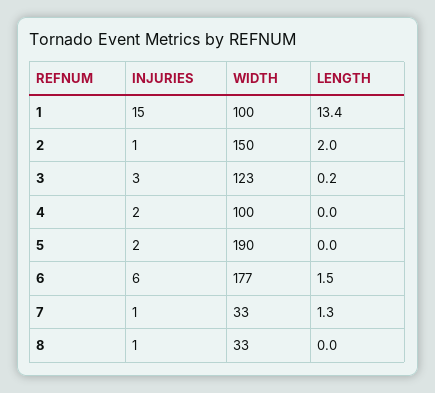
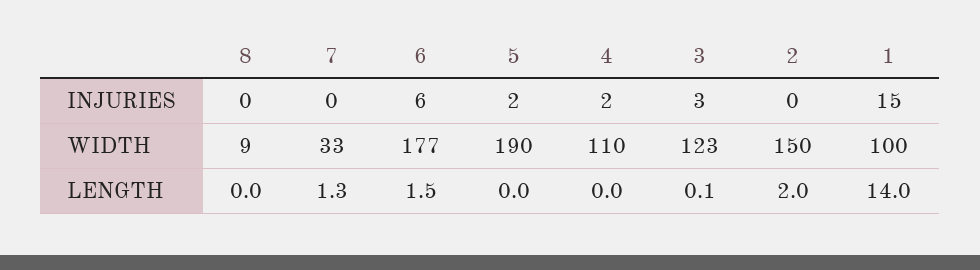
LENGTH, 1: 13.4 -> 14
INJURIES, 2: 1 -> 0
LENGTH, 3: 0.2 -> 0.1
WIDTH, 4: 100 -> 110
INJURIES, 7: 1 -> 0
INJURIES, 8: 1 -> 0
WIDTH, 8: 33 -> 9

